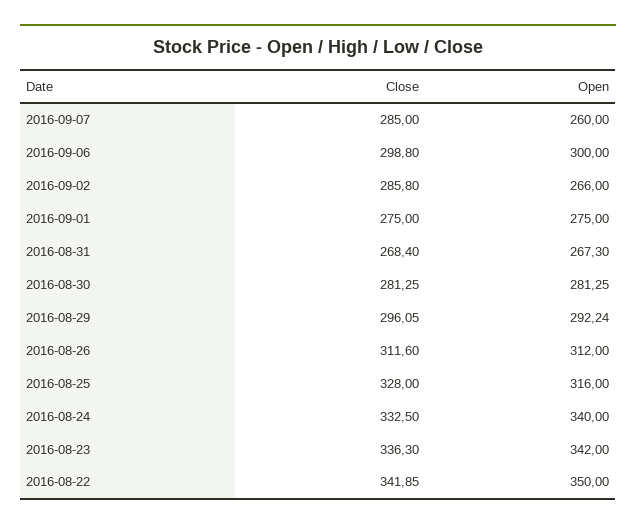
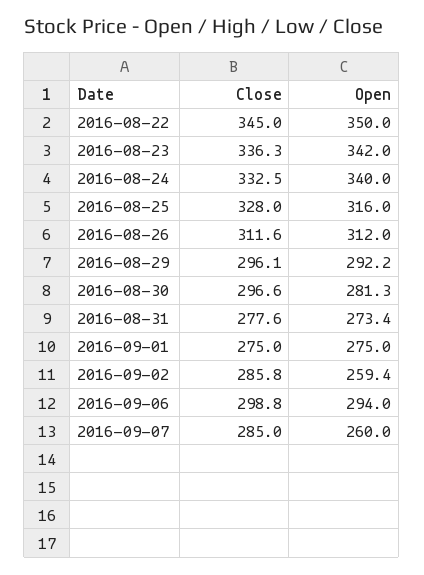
Open, 2016-09-06: 300 -> 294
Open, 2016-09-02: 266 -> 259.4
Close, 2016-08-31: 268.4 -> 277.6
Open, 2016-08-31: 267.3 -> 273.4
Close, 2016-08-30: 281.25 -> 296.6
Close, 2016-08-22: 341.85 -> 345

